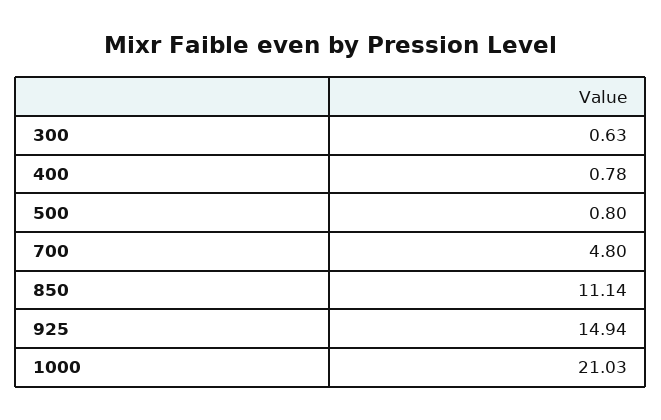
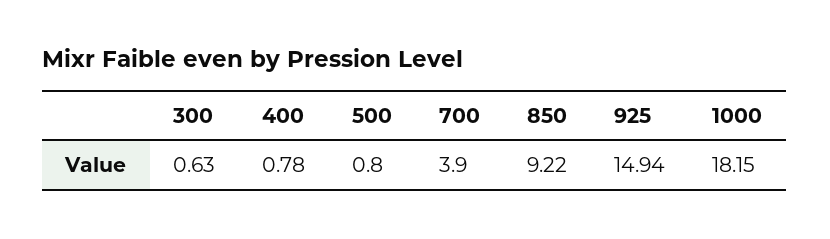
700: 4.8 -> 3.9
850: 11.14 -> 9.22
1000: 21.03 -> 18.15

